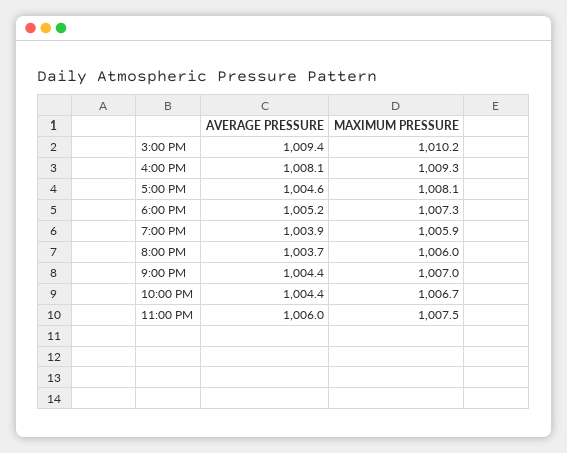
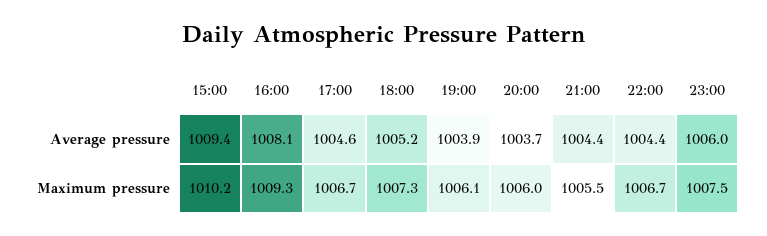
MAXIMUM PRESSURE, 5:00 PM: 1008.1 -> 1006.7
MAXIMUM PRESSURE, 7:00 PM: 1005.9 -> 1006.1
MAXIMUM PRESSURE, 9:00 PM: 1007 -> 1005.5

